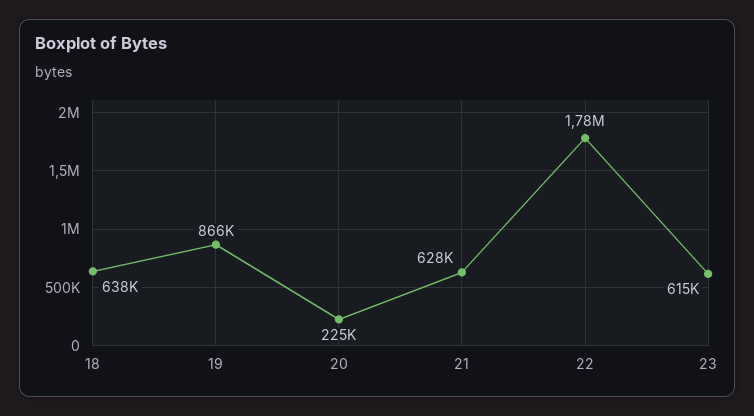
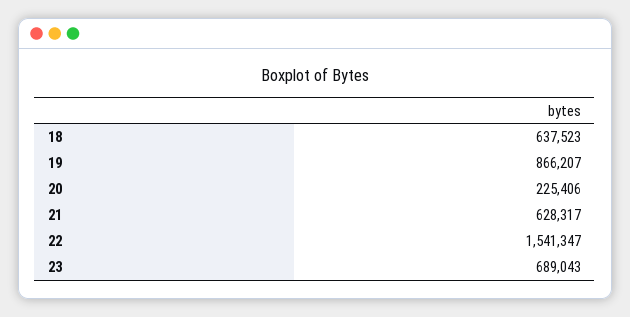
22: 1780000 -> 1541347
23: 615000 -> 689043

